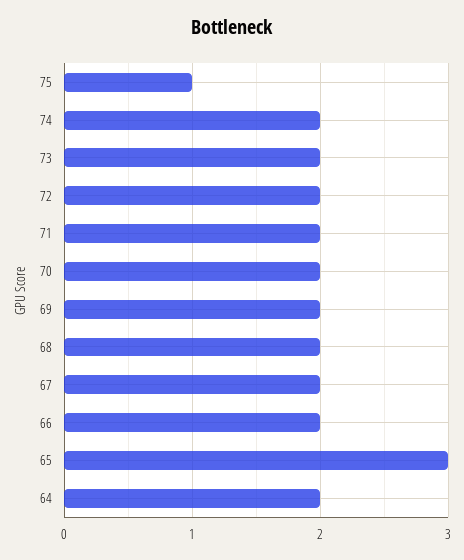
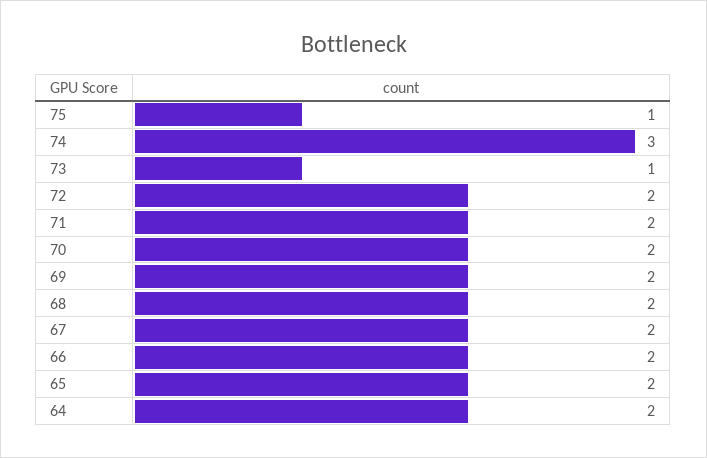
74: 2 -> 3
73: 2 -> 1
65: 3 -> 2

